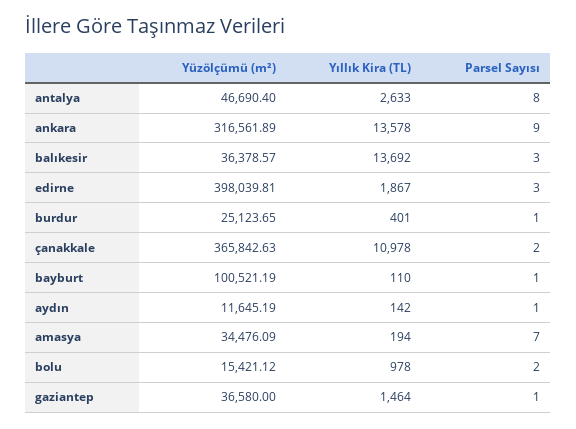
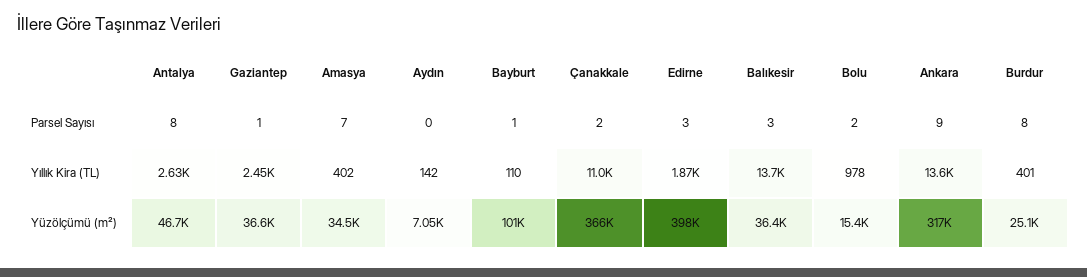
Parsel Sayısı, burdur: 1 -> 8
Yüzölçümü (m²), aydın: 11645.19 -> 7050
Parsel Sayısı, aydın: 1 -> 0
Yıllık Kira (TL), amasya: 194 -> 402
Yıllık Kira (TL), gaziantep: 1464 -> 2450

